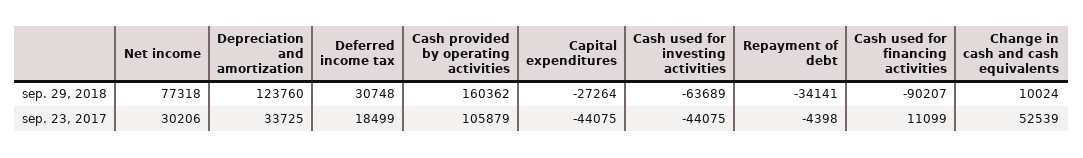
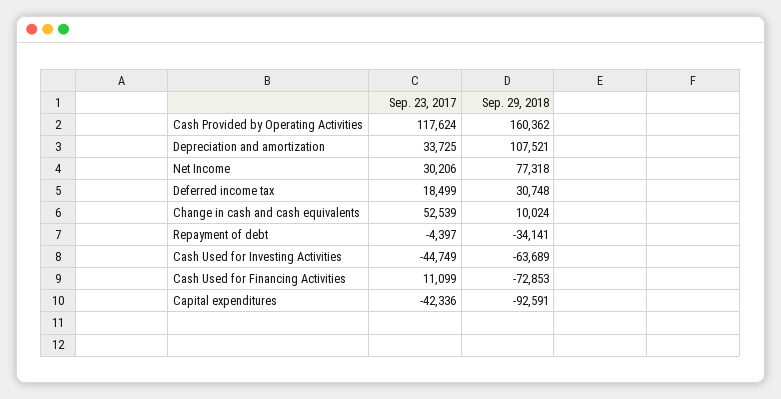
Depreciation and amortization, sep. 29, 2018: 123760 -> 107521
Capital expenditures, sep. 29, 2018: -27264 -> -92591
Cash used for financing activities, sep. 29, 2018: -90207 -> -72853
Cash provided by operating activities, sep. 23, 2017: 105879 -> 117624
Capital expenditures, sep. 23, 2017: -44075 -> -42336
Cash used for investing activities, sep. 23, 2017: -44075 -> -44749
Repayment of debt, sep. 23, 2017: -4398 -> -4397

